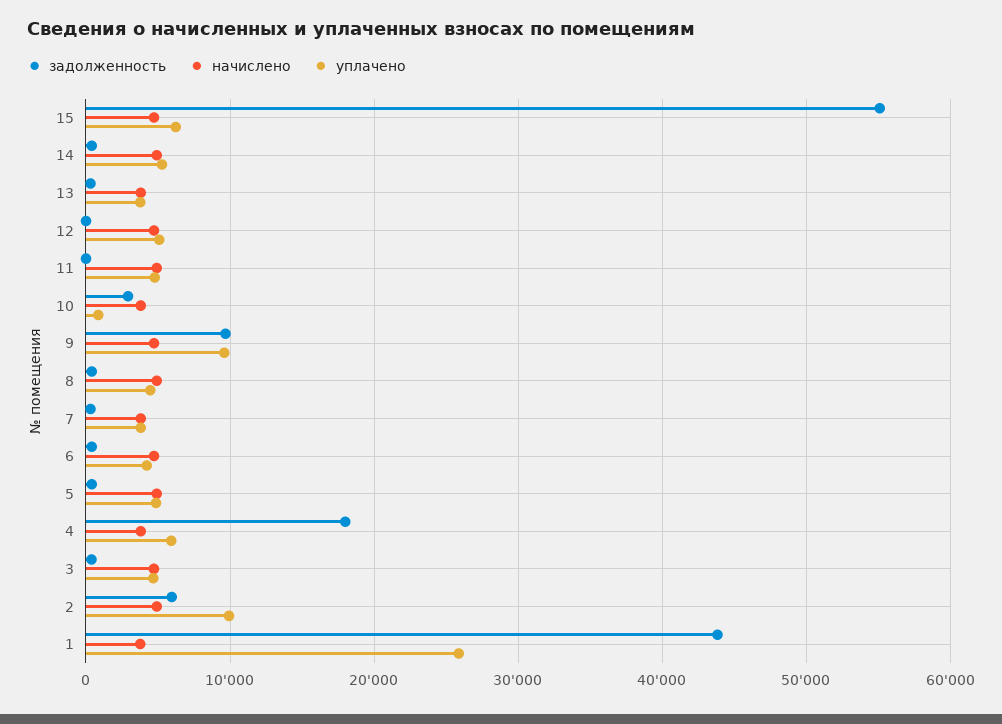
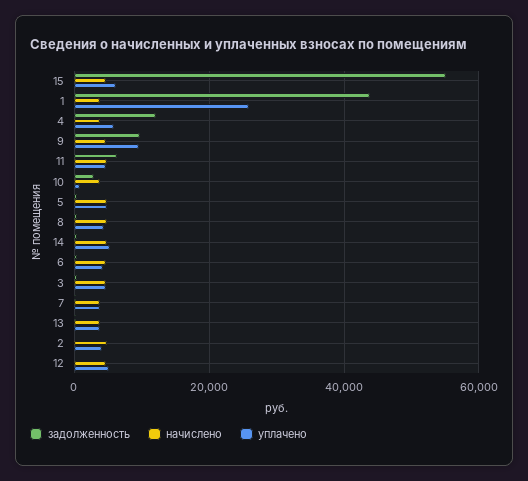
задолженность, 11: 0 -> 6000
задолженность, 4: 18000 -> 12000
задолженность, 2: 6000 -> 0
уплачено, 2: 10000 -> 4000

